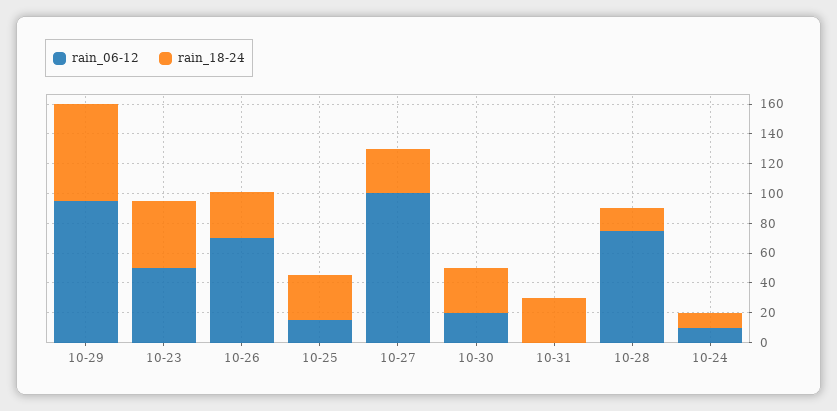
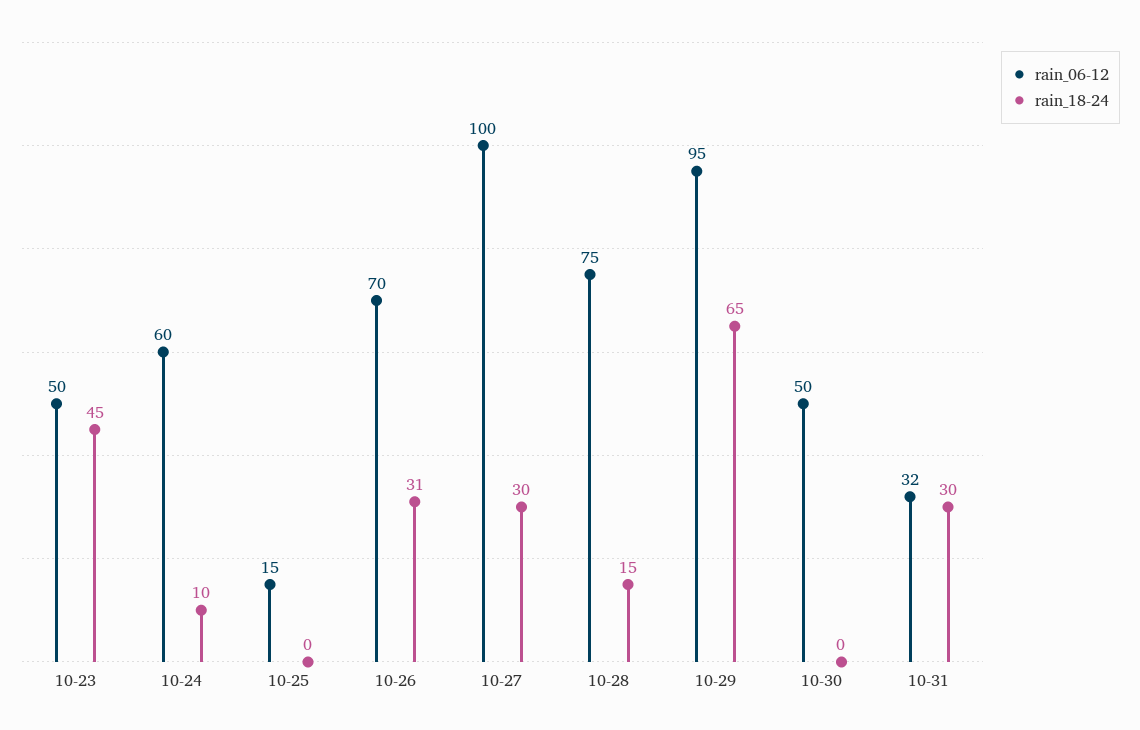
rain_18-24, 10-25: 30 -> 0
rain_06-12, 10-30: 20 -> 50
rain_18-24, 10-30: 30 -> 0
rain_06-12, 10-31: 0 -> 32
rain_06-12, 10-24: 10 -> 60

